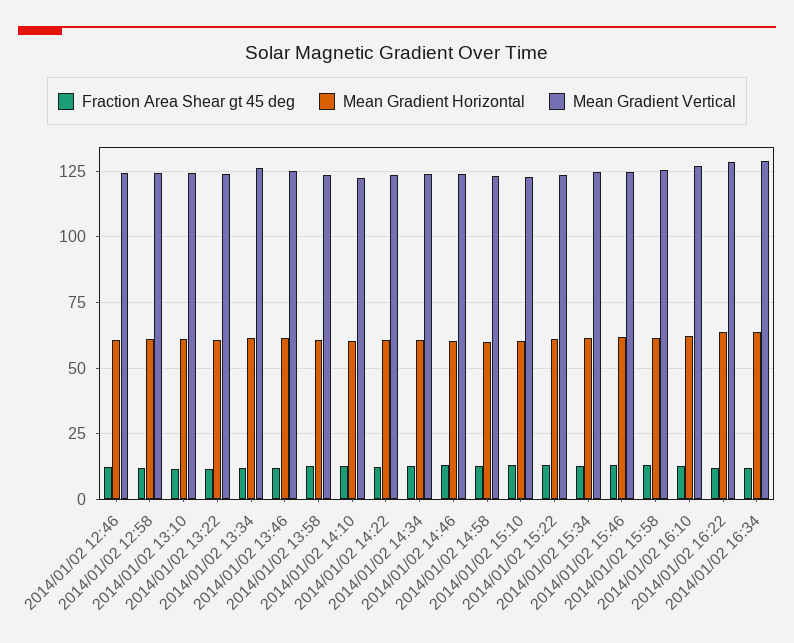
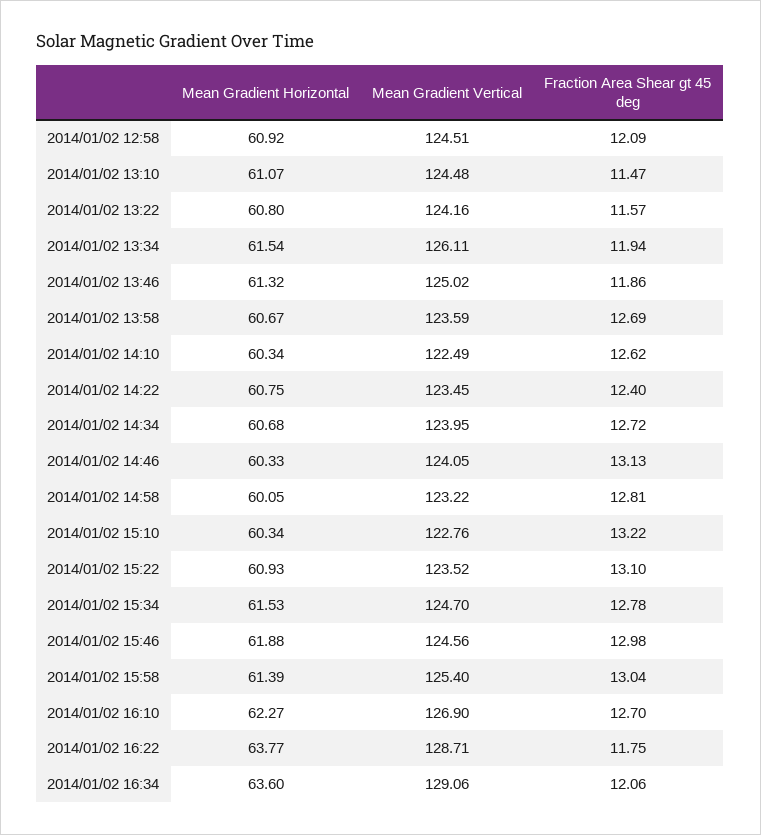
Fraction Area Shear gt 45 deg, 2014/01/02 12:46: 12.5 -> none
Mean Gradient Horizontal, 2014/01/02 12:46: 60 -> none
Mean Gradient Vertical, 2014/01/02 12:46: 125 -> none

